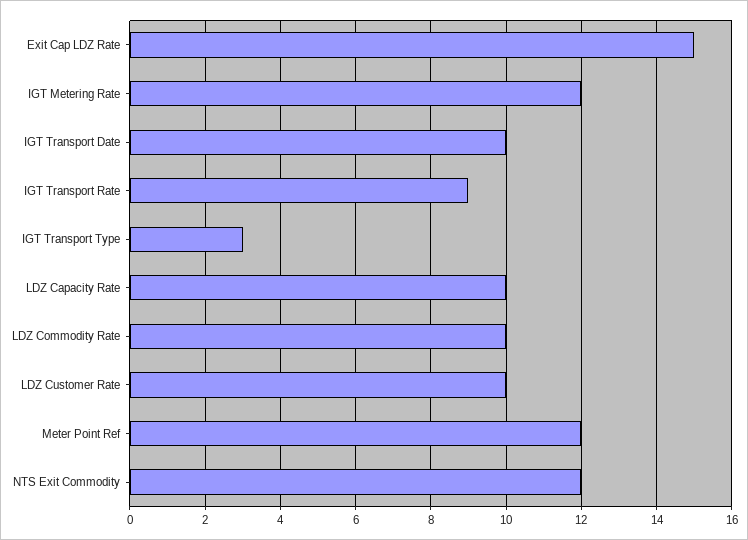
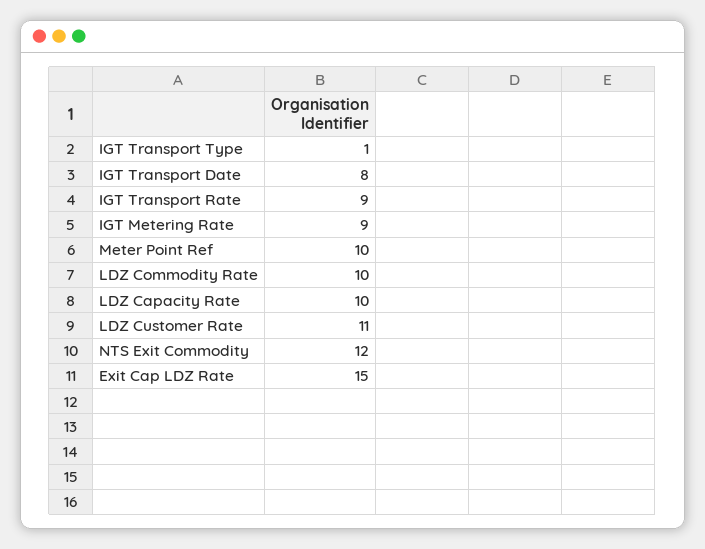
IGT Metering Rate: 12 -> 9
IGT Transport Date: 10 -> 8
IGT Transport Type: 3 -> 1
LDZ Customer Rate: 10 -> 11
Meter Point Ref: 12 -> 10

